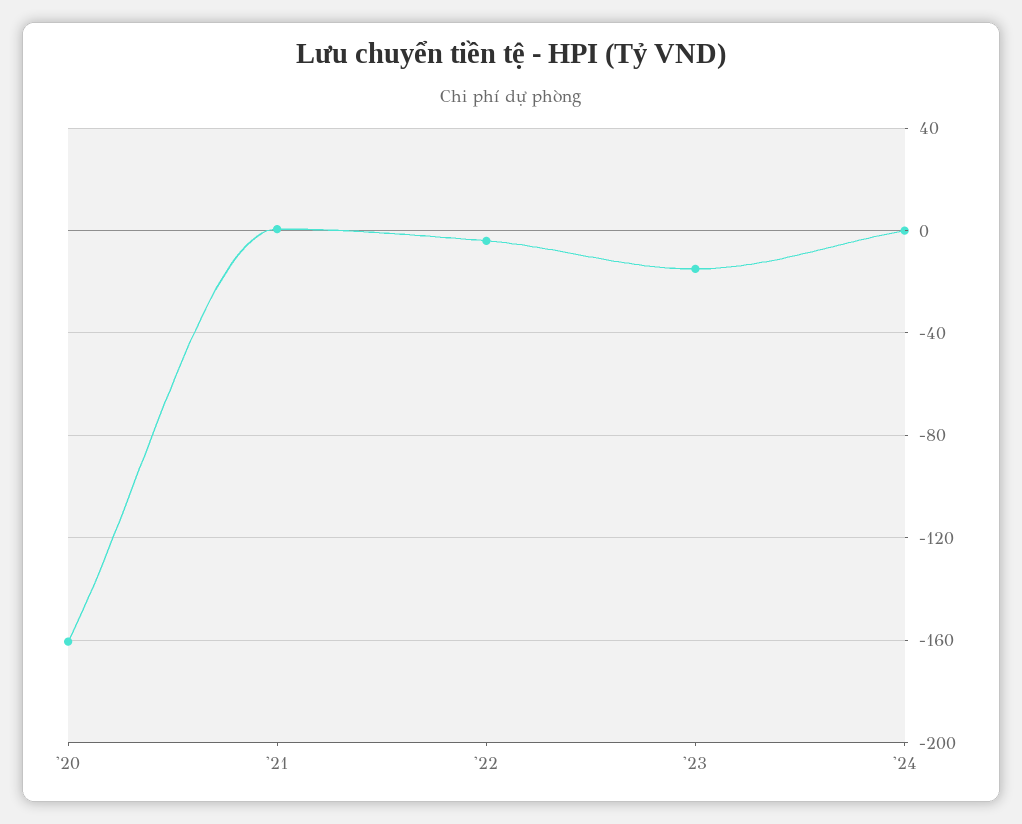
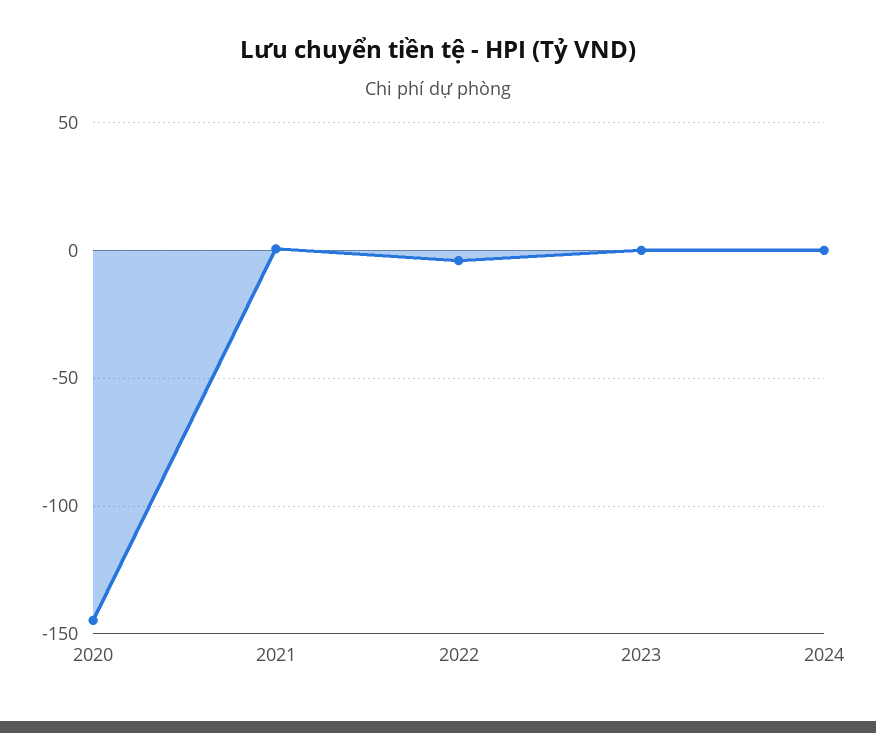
'20: -160 -> -145
'23: -15 -> 0

